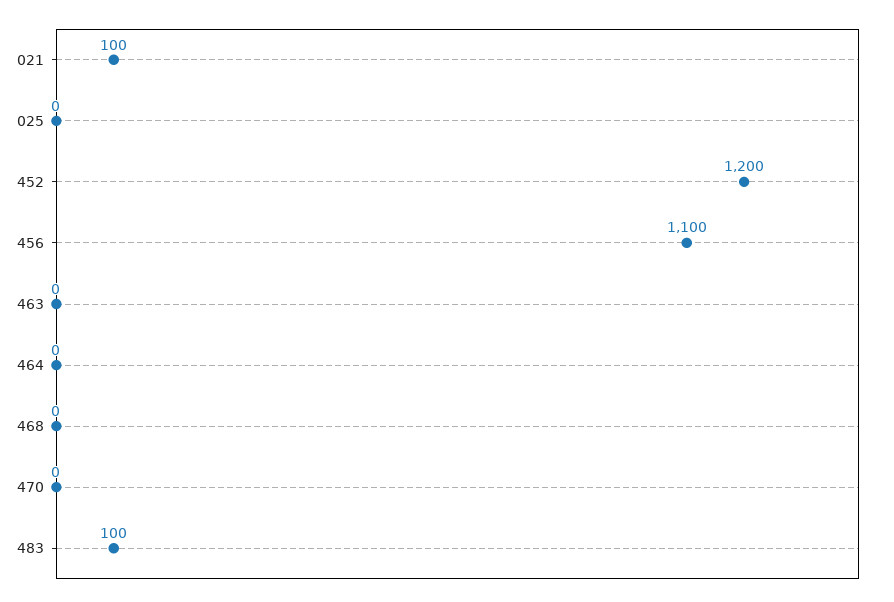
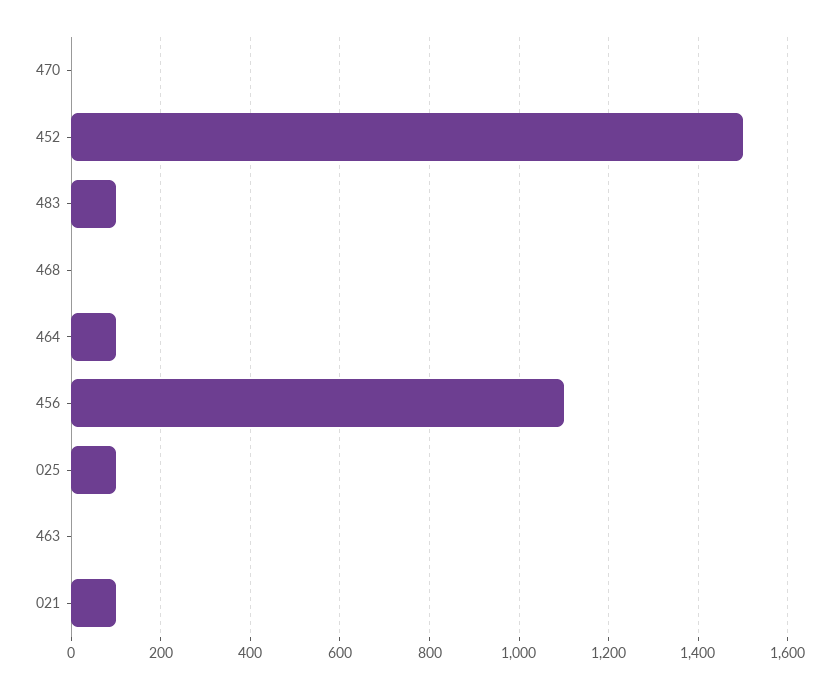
025: 0 -> 100
452: 1200 -> 1500
464: 0 -> 100

